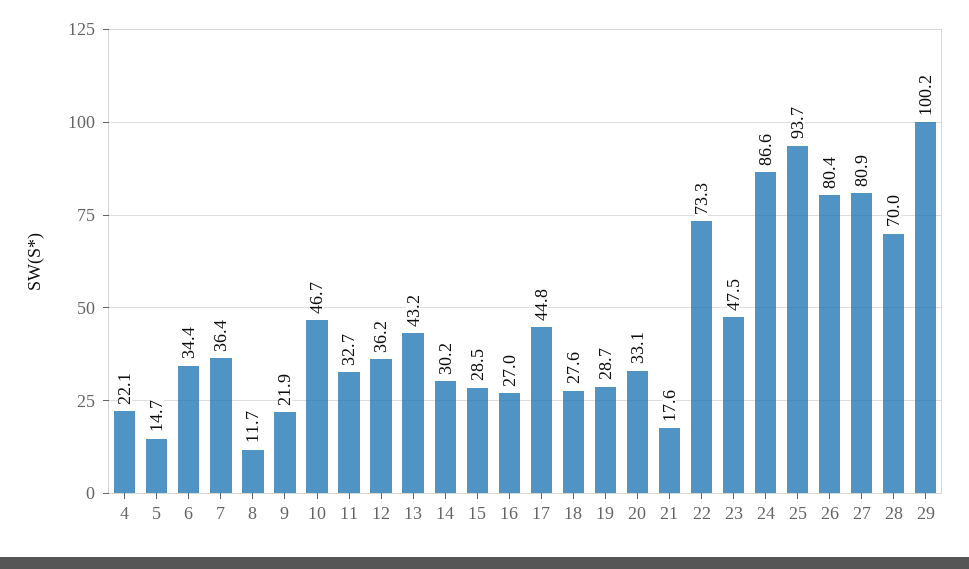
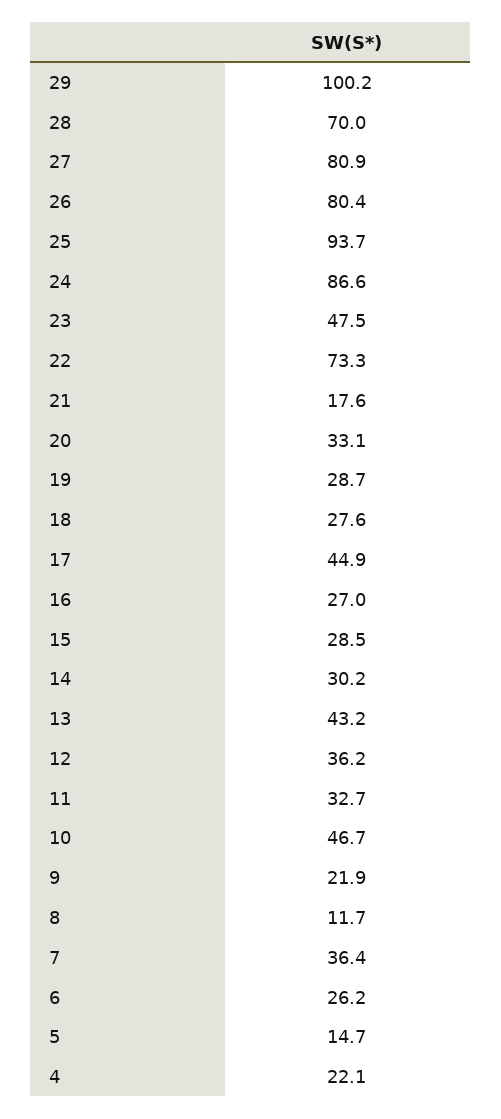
6: 34.4 -> 26.2
17: 44.8 -> 44.9

